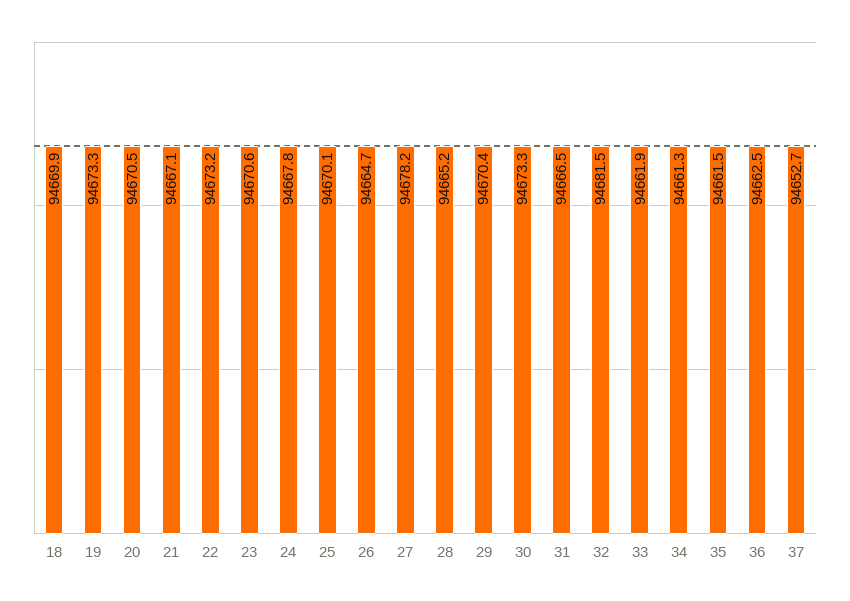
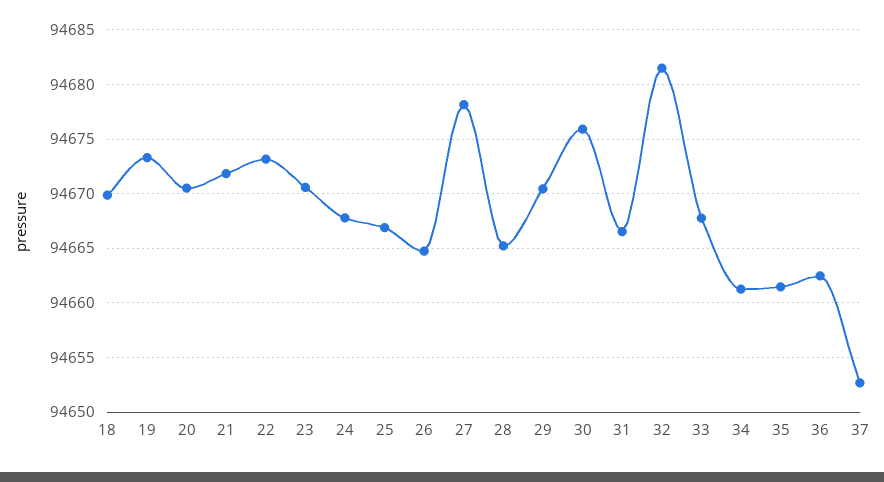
21: 94667.1 -> 94672
25: 94670.1 -> 94667
30: 94673.3 -> 94676
33: 94661.9 -> 94668

